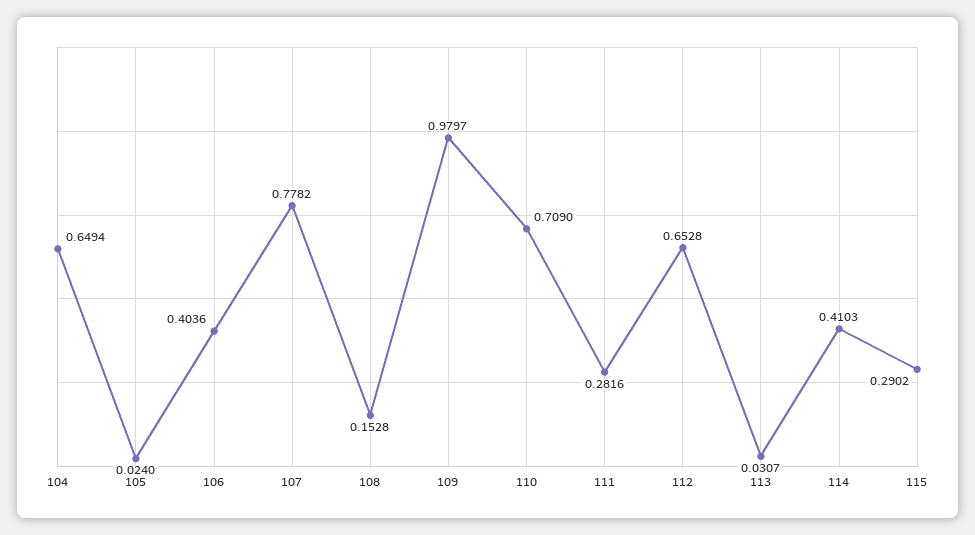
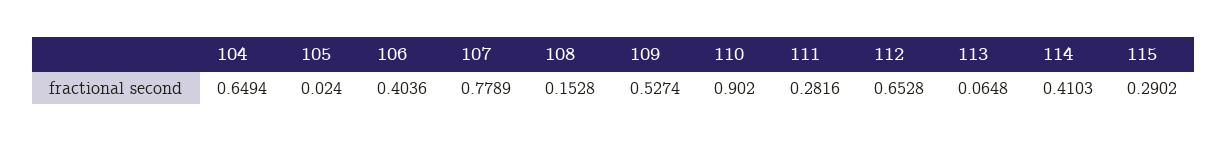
107: 0.7782 -> 0.7789
109: 0.9797 -> 0.5274
110: 0.709 -> 0.902
113: 0.0307 -> 0.0648

